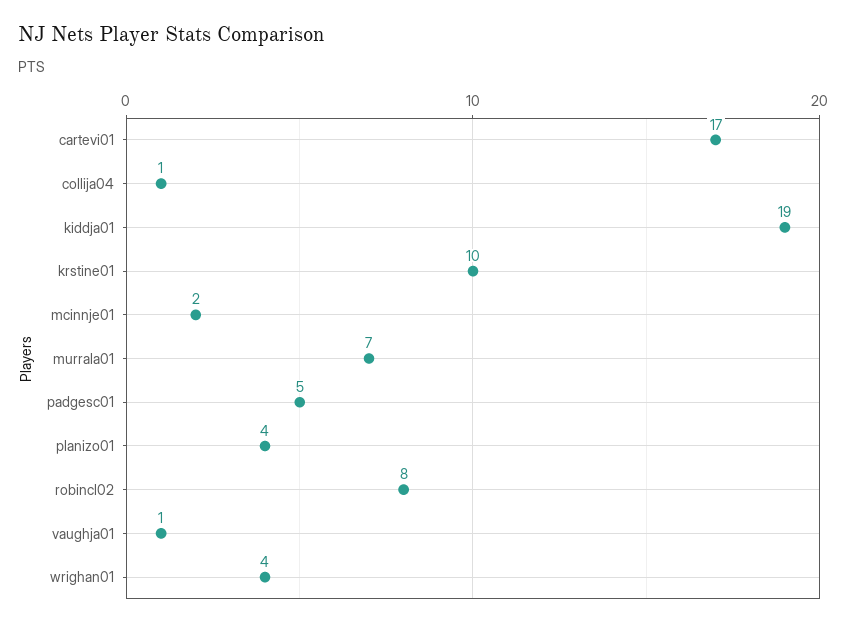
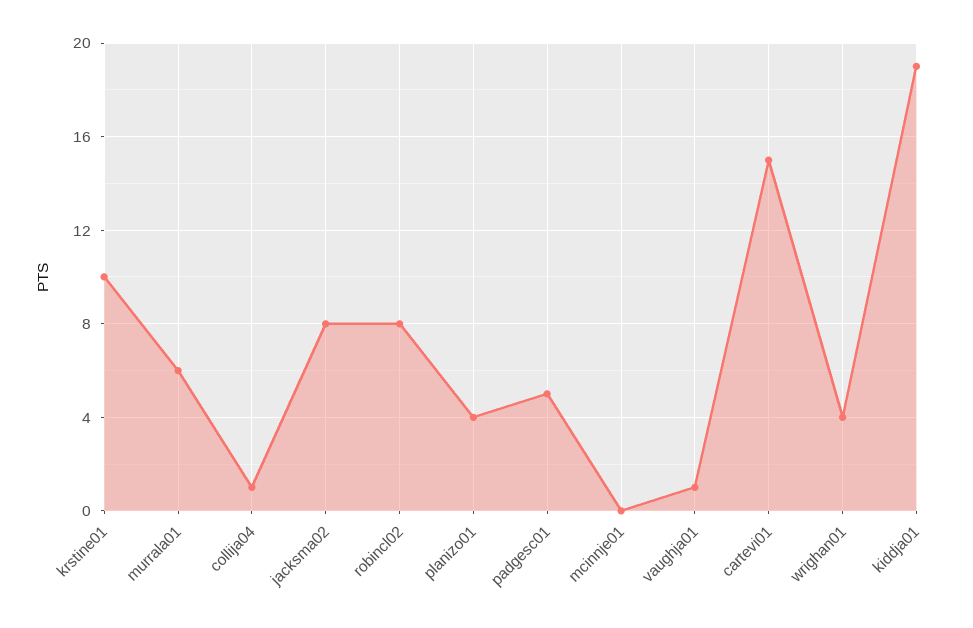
cartevi01: 17 -> 15
mcinnje01: 2 -> 0
murrala01: 7 -> 6
jacksma02: none -> 8

